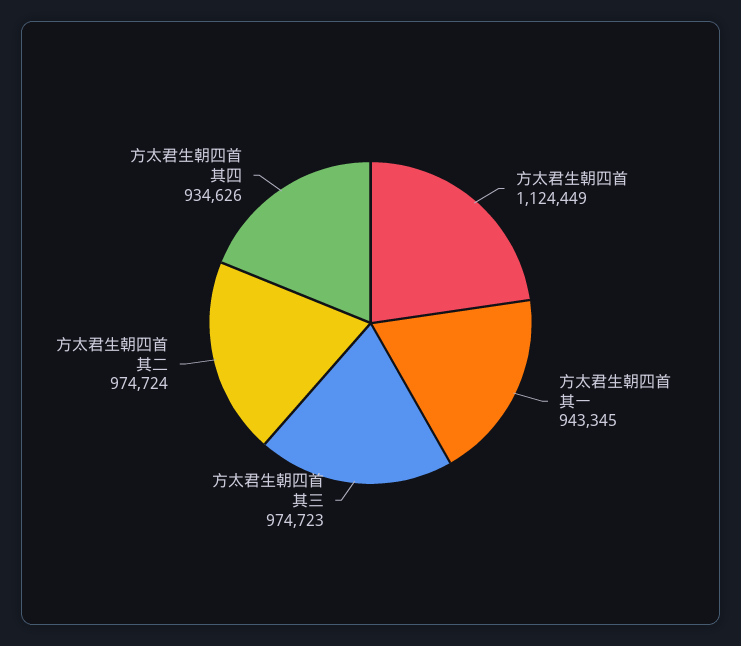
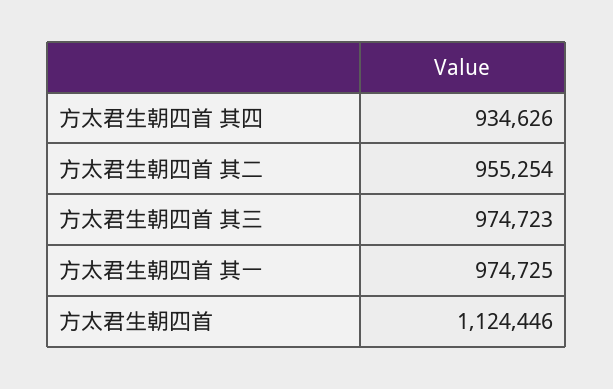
方太君生朝四首: 1124449 -> 1124446
方太君生朝四首 其一: 943345 -> 974725
方太君生朝四首 其二: 974724 -> 955254

